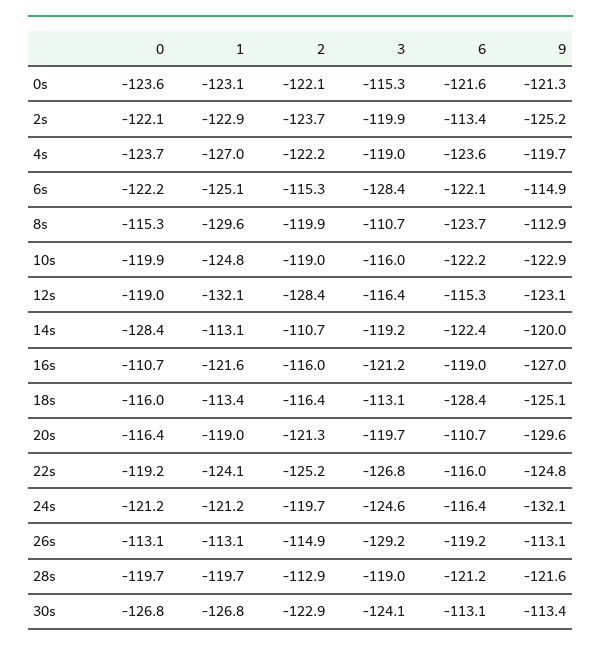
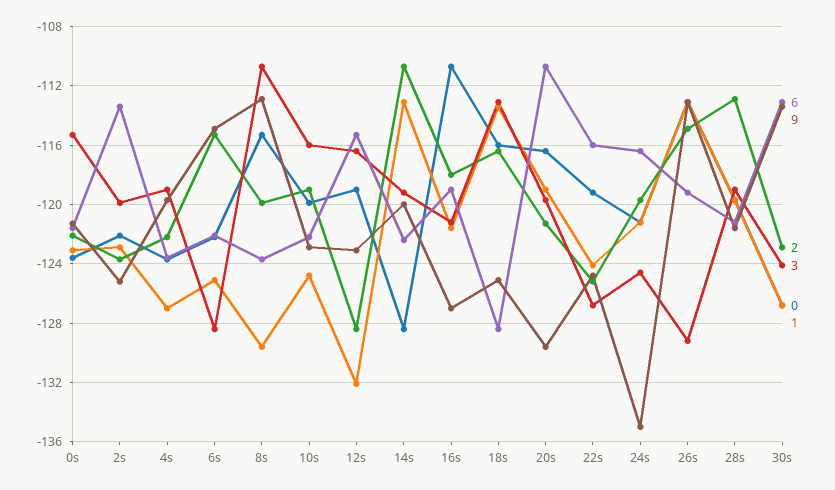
2, 16s: -116 -> -118
9, 24s: -132.1 -> -135

